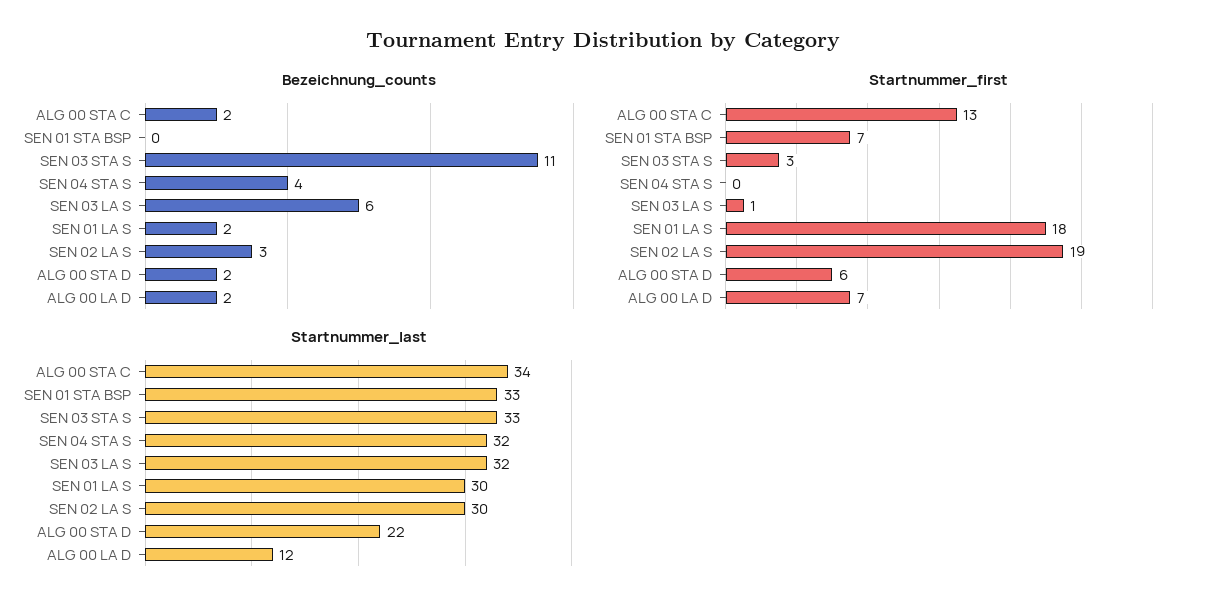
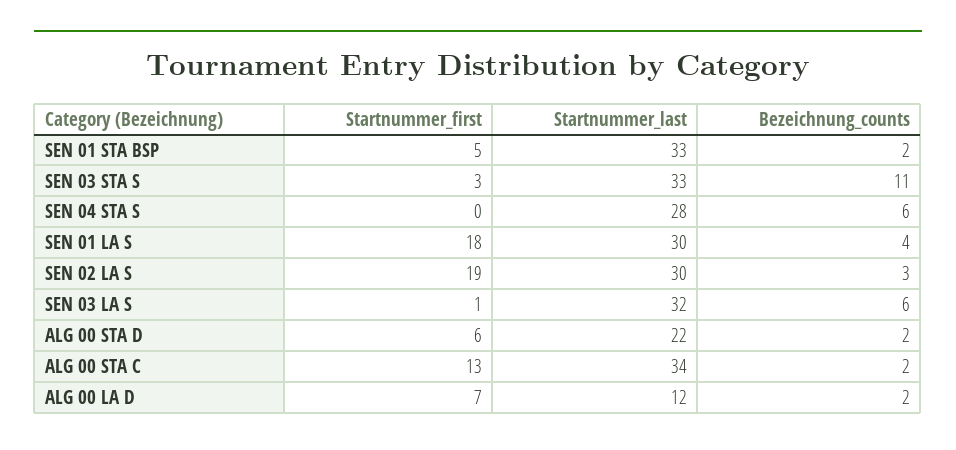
Bezeichnung_counts, SEN 01 STA BSP: 0 -> 2
Bezeichnung_counts, SEN 04 STA S: 4 -> 6
Bezeichnung_counts, SEN 01 LA S: 2 -> 4
Startnummer_first, SEN 01 STA BSP: 7 -> 5
Startnummer_last, SEN 04 STA S: 32 -> 28

